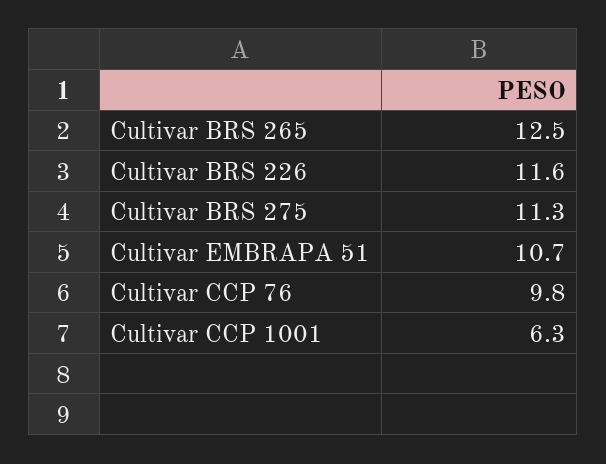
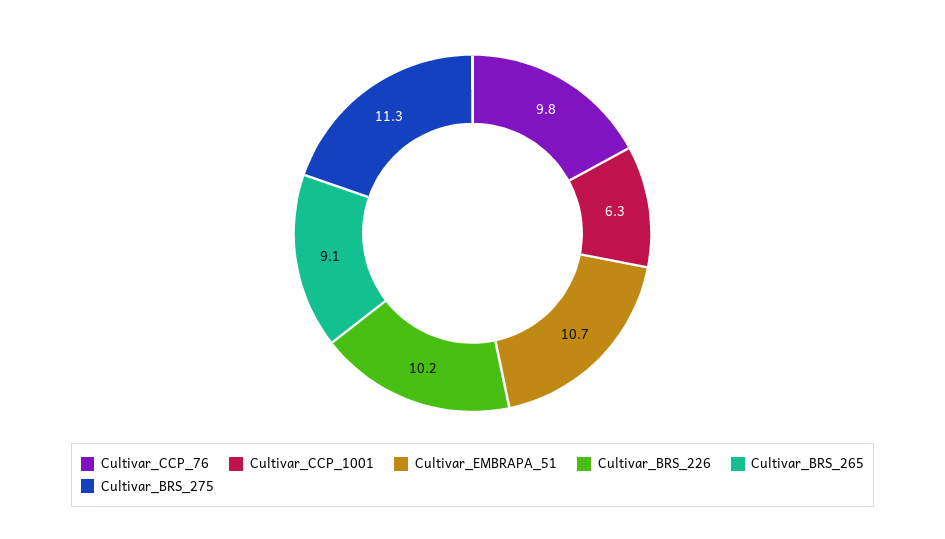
Cultivar BRS 265: 12.5 -> 9.1
Cultivar BRS 226: 11.6 -> 10.2

